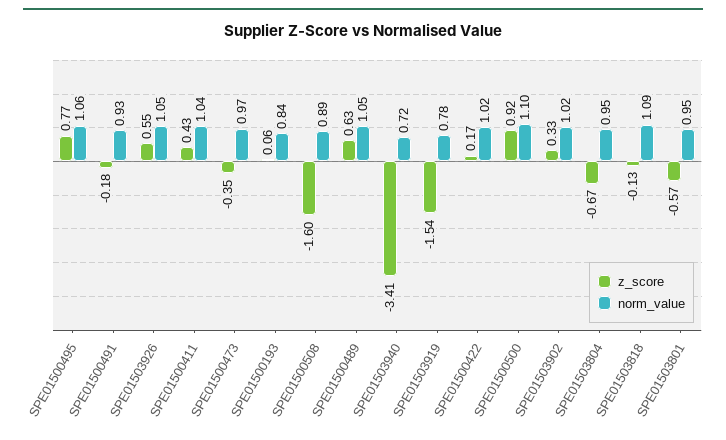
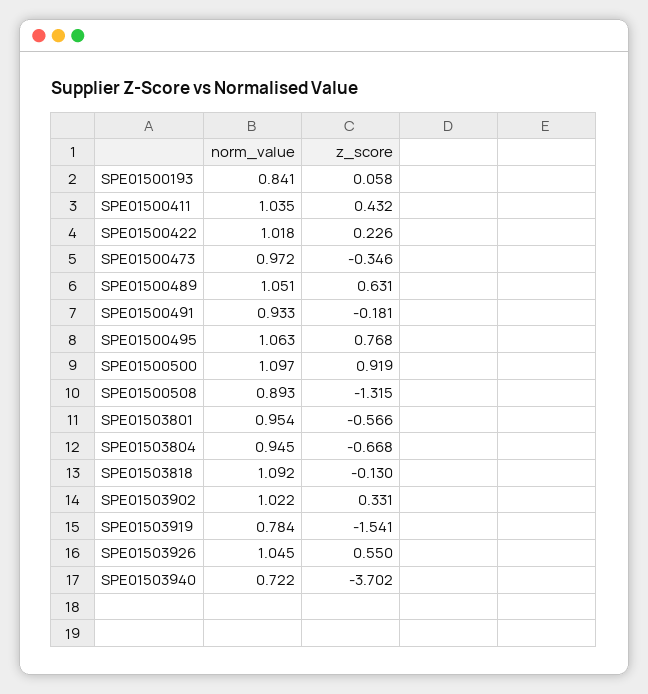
z_score, SPE01500508: -1.6 -> -1.315
z_score, SPE01503940: -3.41 -> -3.702
z_score, SPE01500422: 0.17 -> 0.226

